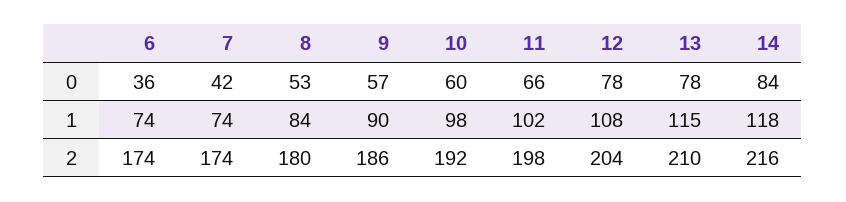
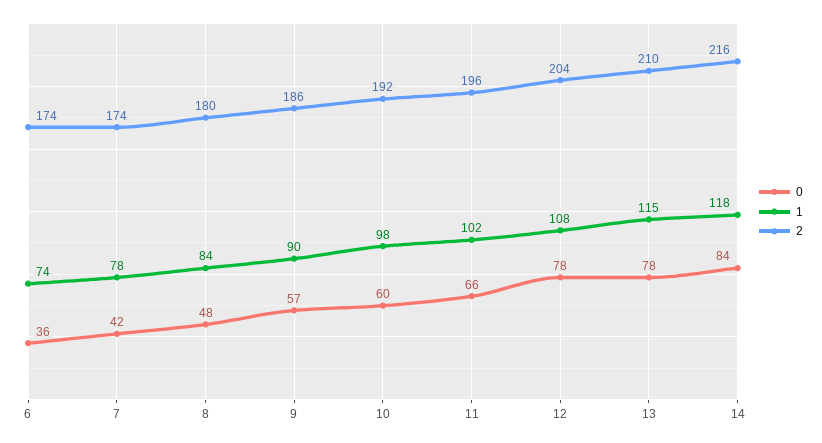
0, 8: 53 -> 48
1, 7: 74 -> 78
2, 11: 198 -> 196

